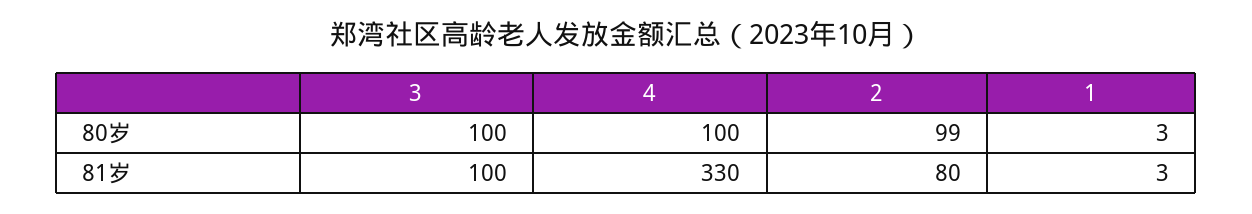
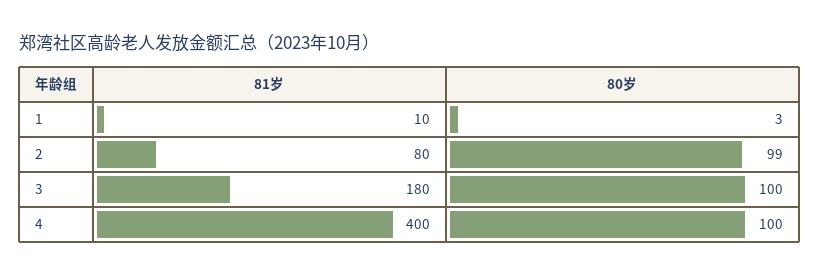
3, 81岁: 100 -> 180
4, 81岁: 330 -> 400
1, 81岁: 3 -> 10

